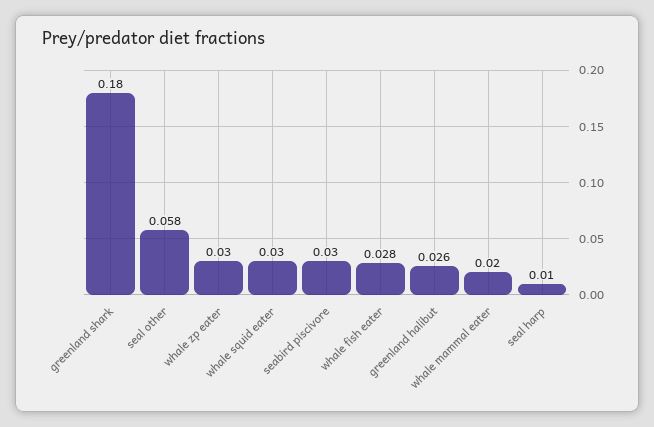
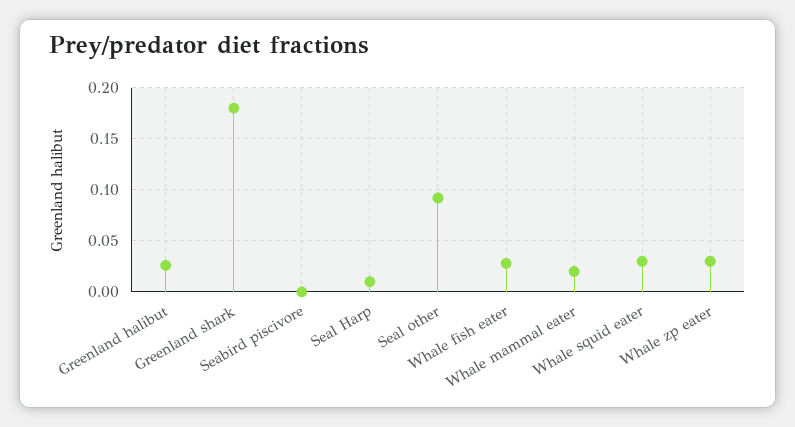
seal other: 0.058 -> 0.09
seabird piscivore: 0.03 -> 0

